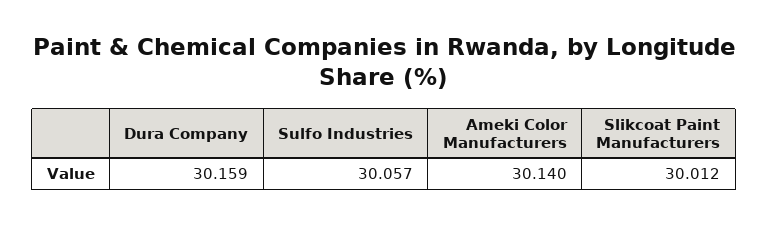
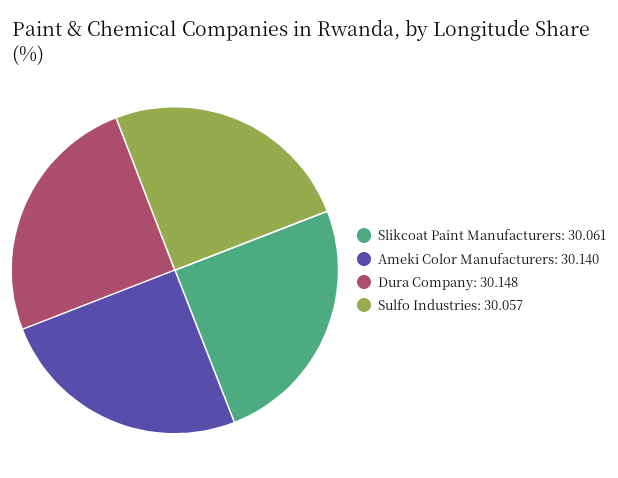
Dura Company: 30.159 -> 30.148
Slikcoat Paint Manufacturers: 30.012 -> 30.061

